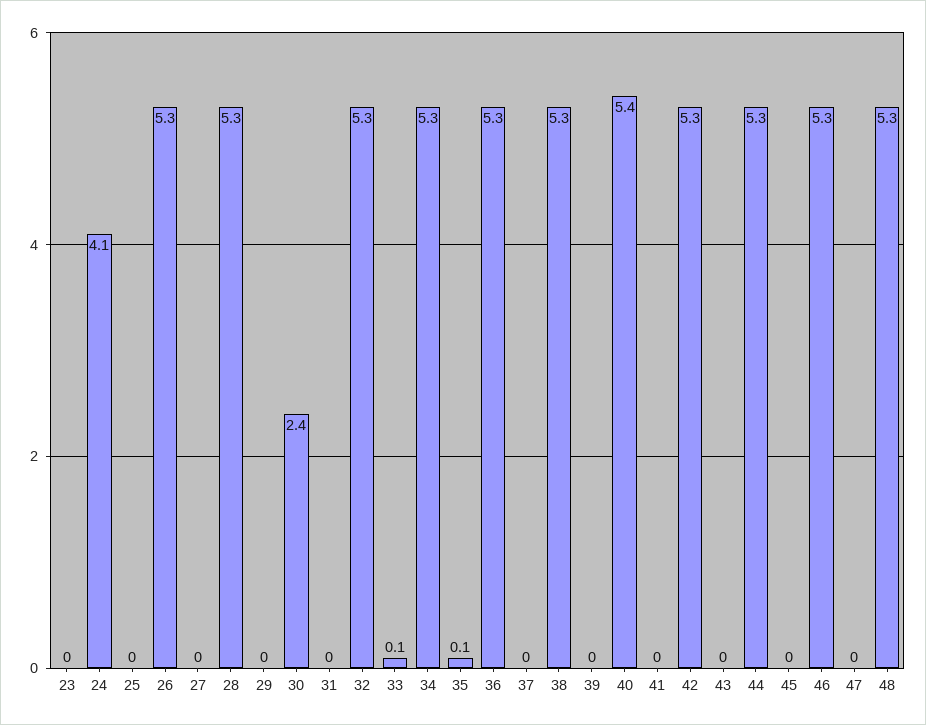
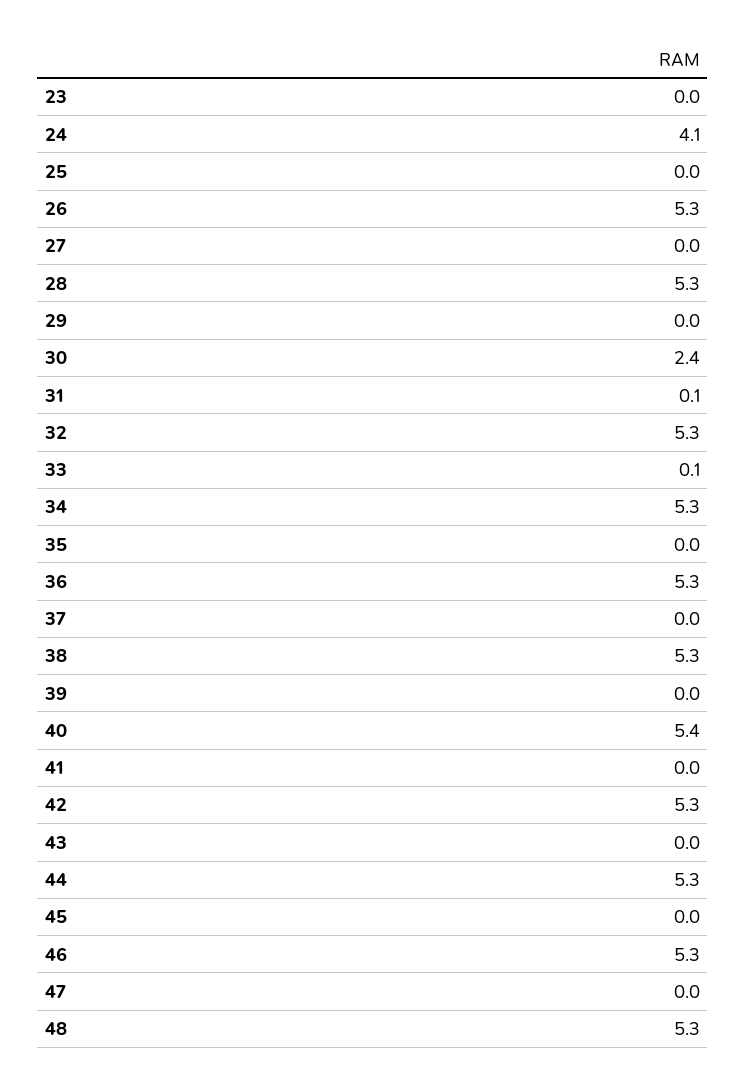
31: 0 -> 0.1
35: 0.1 -> 0

